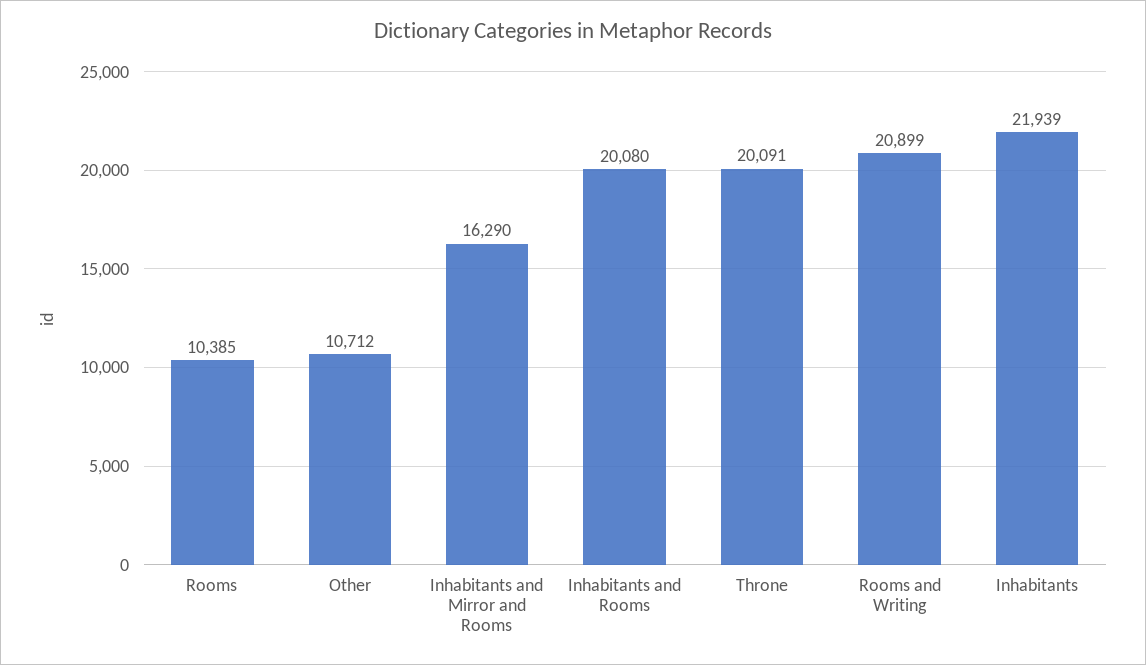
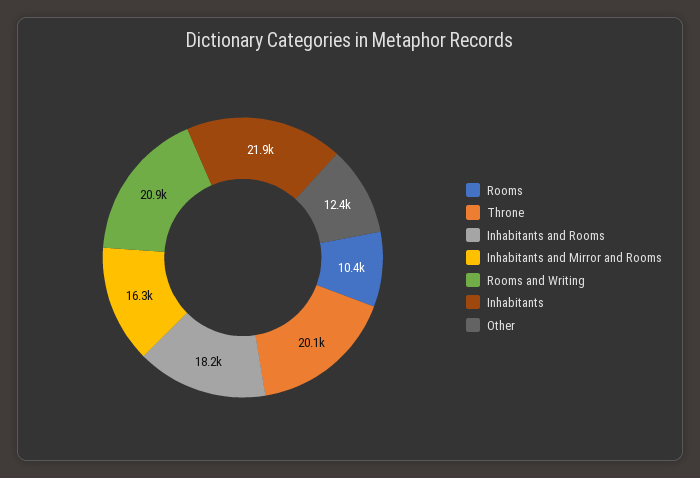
Other: 10712 -> 12400
Inhabitants and Rooms: 20080 -> 18200

